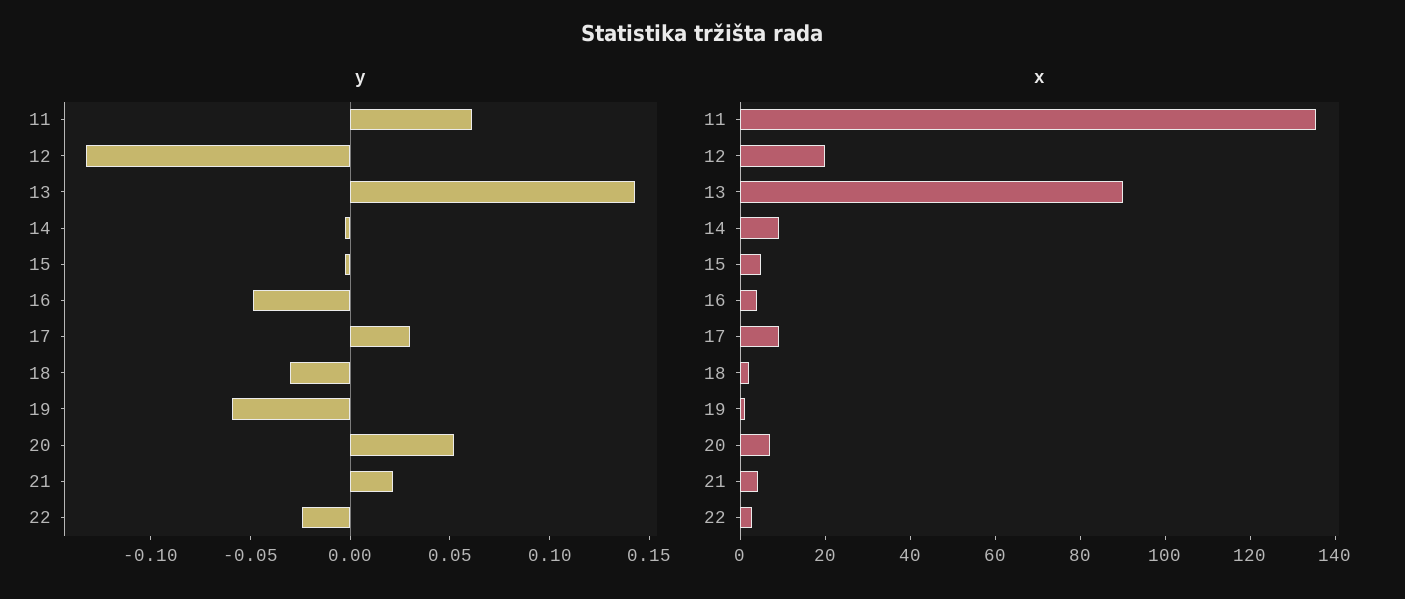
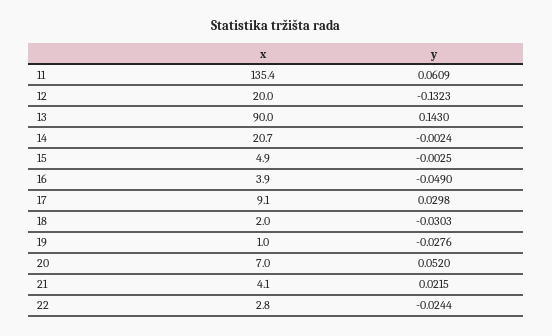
y, 19: -0.06 -> -0.0276
x, 14: 10 -> 20.7

